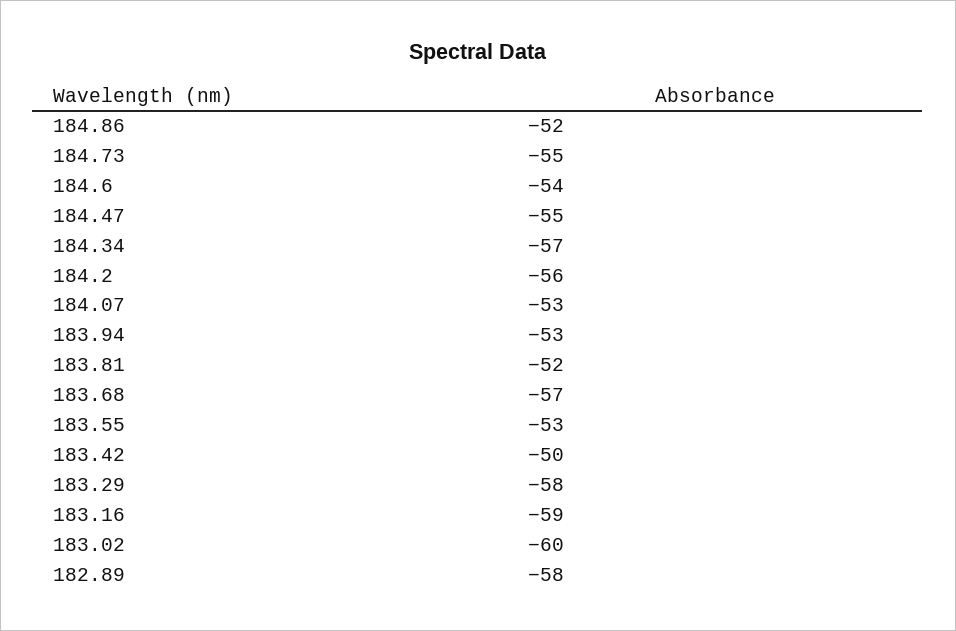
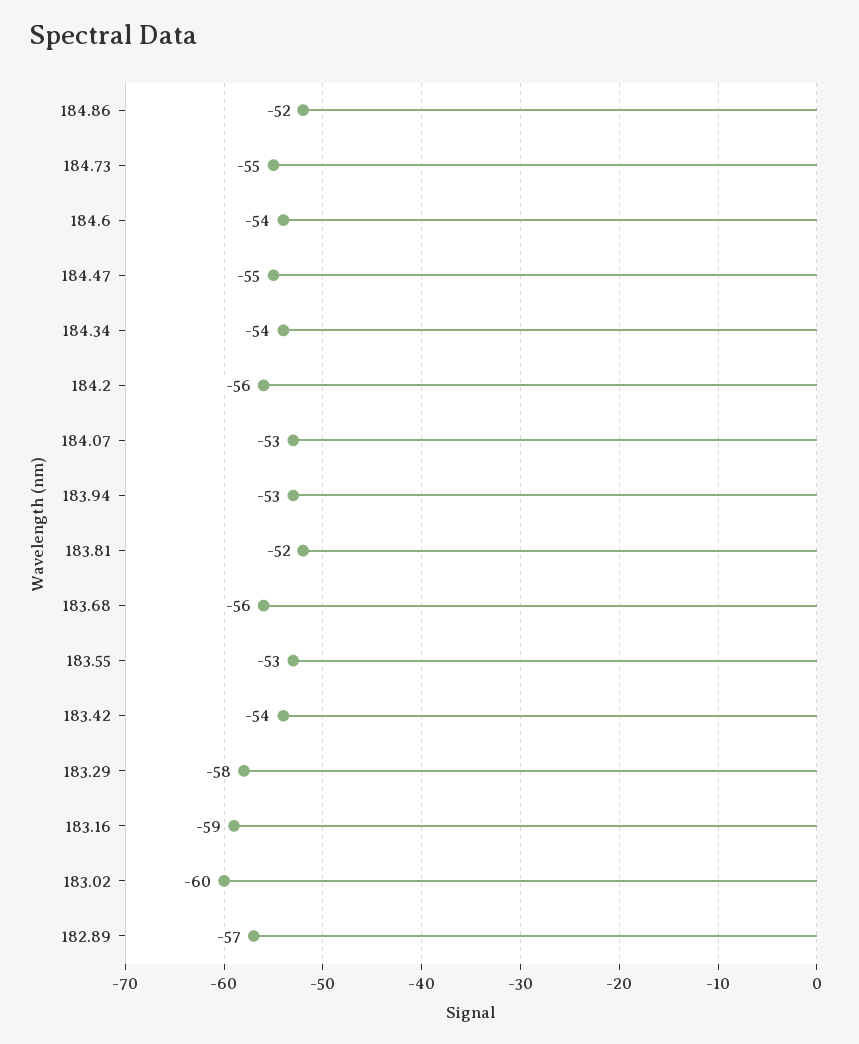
184.34: -57 -> -54
183.68: -57 -> -56
183.42: -50 -> -54
182.89: -58 -> -57

